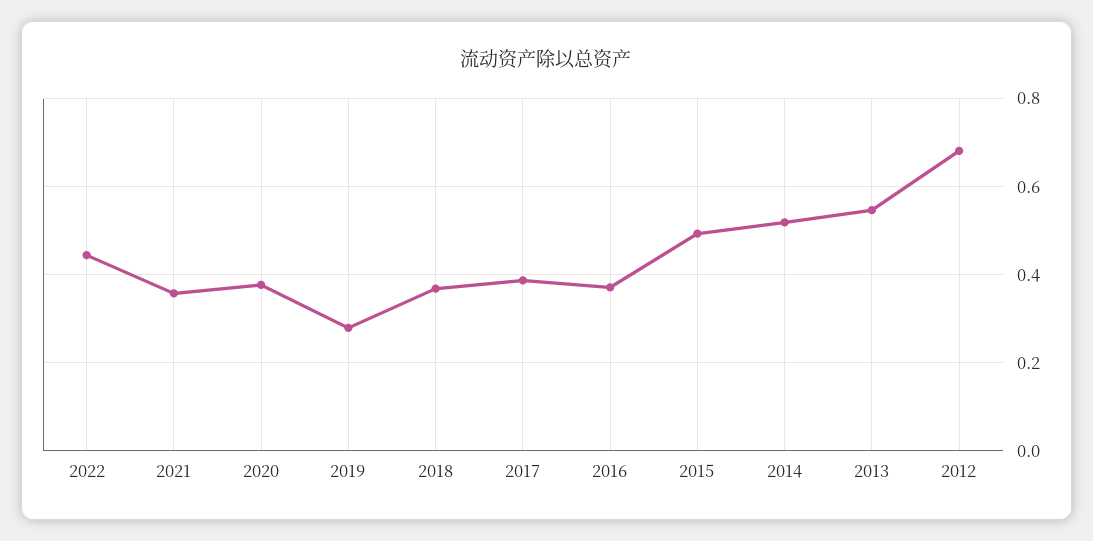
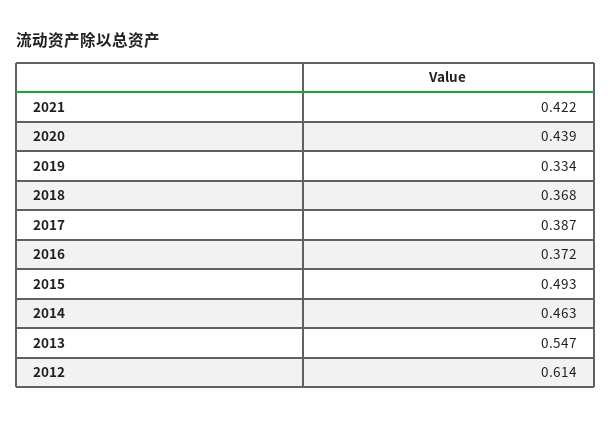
2022: 0.44 -> none
2021: 0.36 -> 0.422
2020: 0.38 -> 0.439
2019: 0.28 -> 0.334
2014: 0.52 -> 0.463
2012: 0.68 -> 0.614

